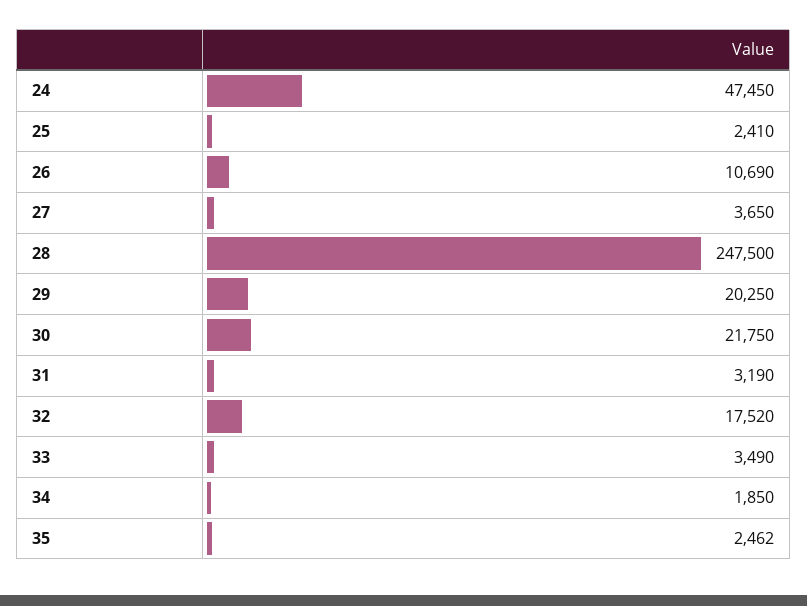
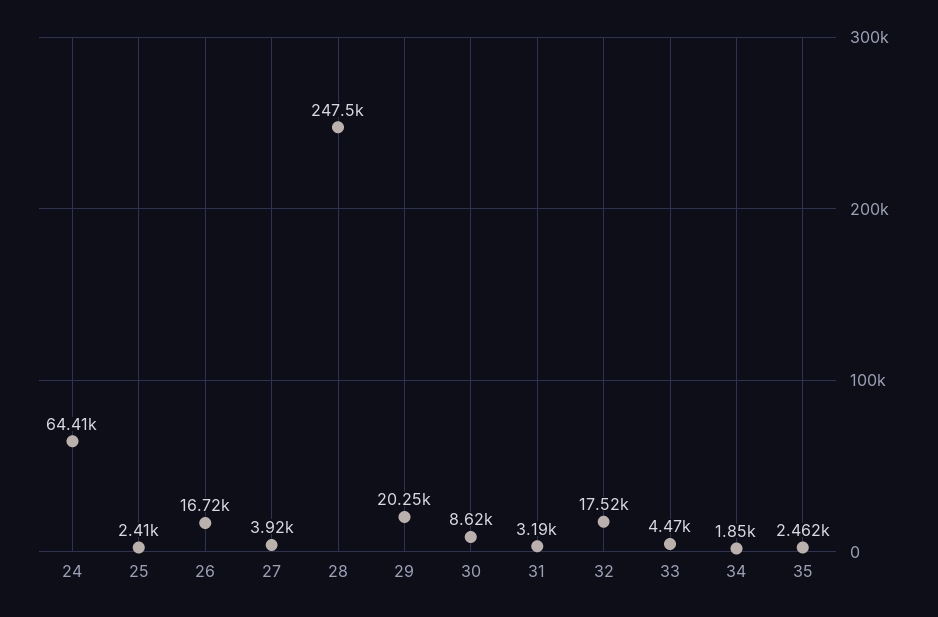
24: 47450 -> 64410
26: 10690 -> 16720
27: 3650 -> 3920
30: 21750 -> 8620
33: 3490 -> 4470

